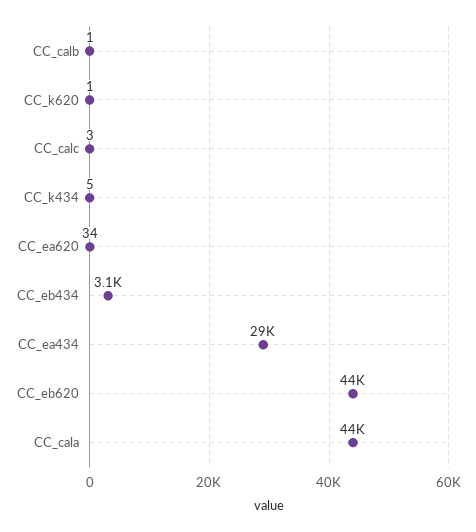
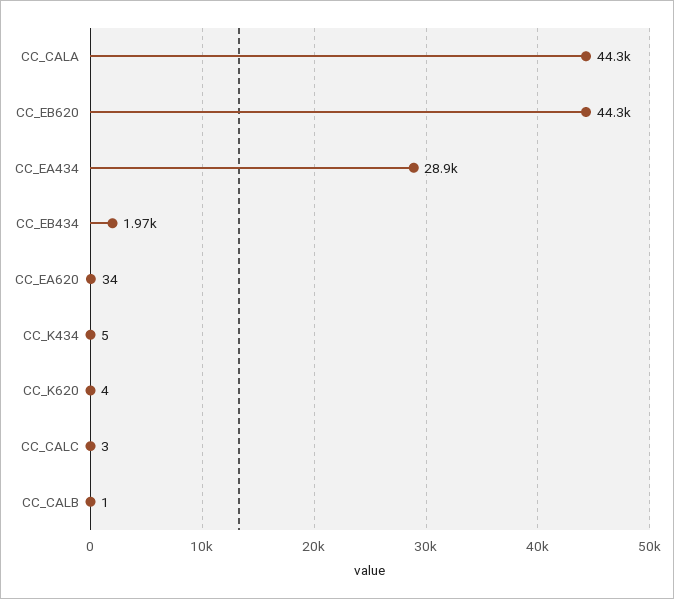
CC_k620: 1 -> 4
CC_eb434: 3100 -> 1970

